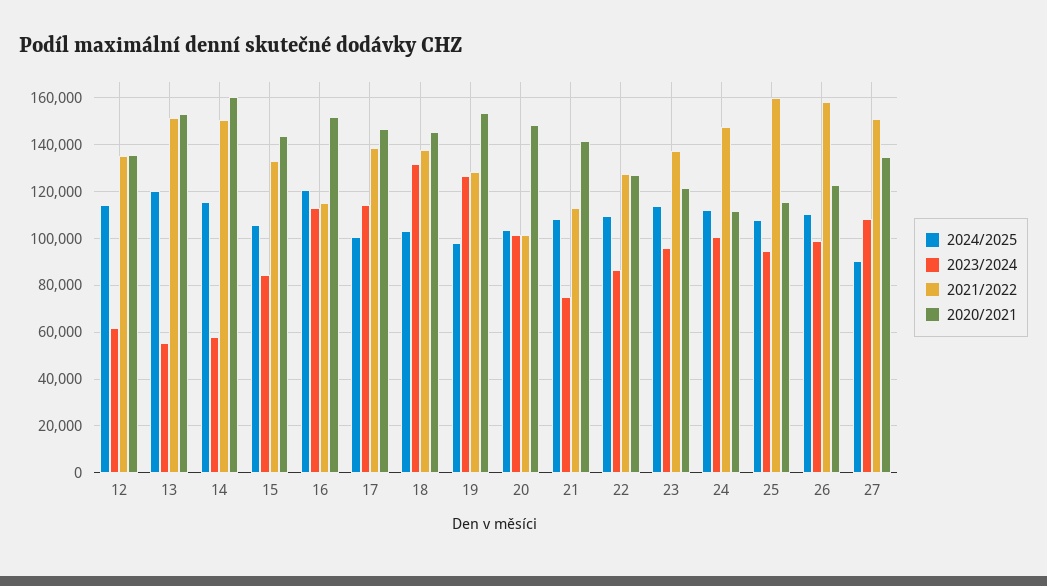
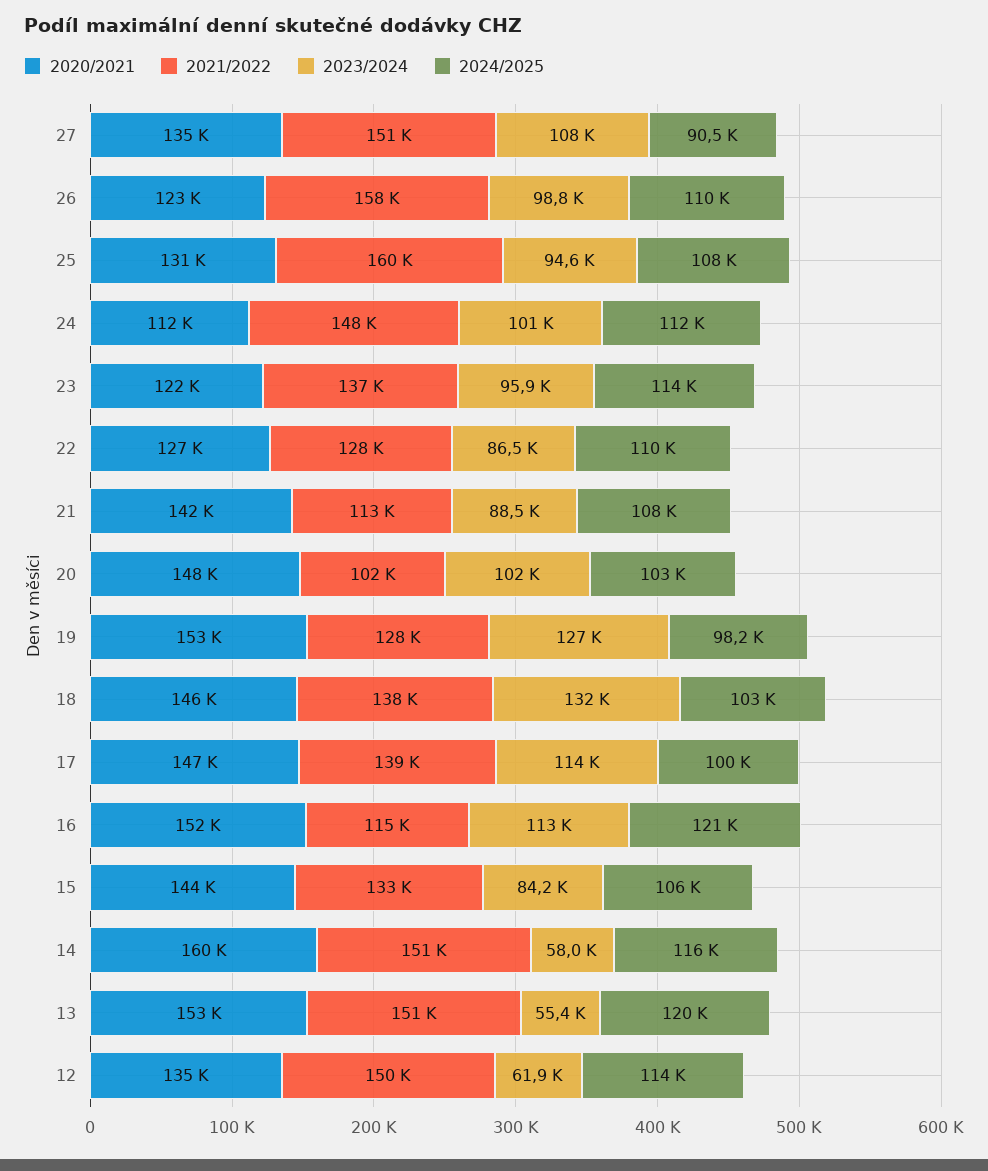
2021/2022, 12: 135000 -> 150000
2023/2024, 21: 75000 -> 88500
2020/2021, 25: 115000 -> 131000

